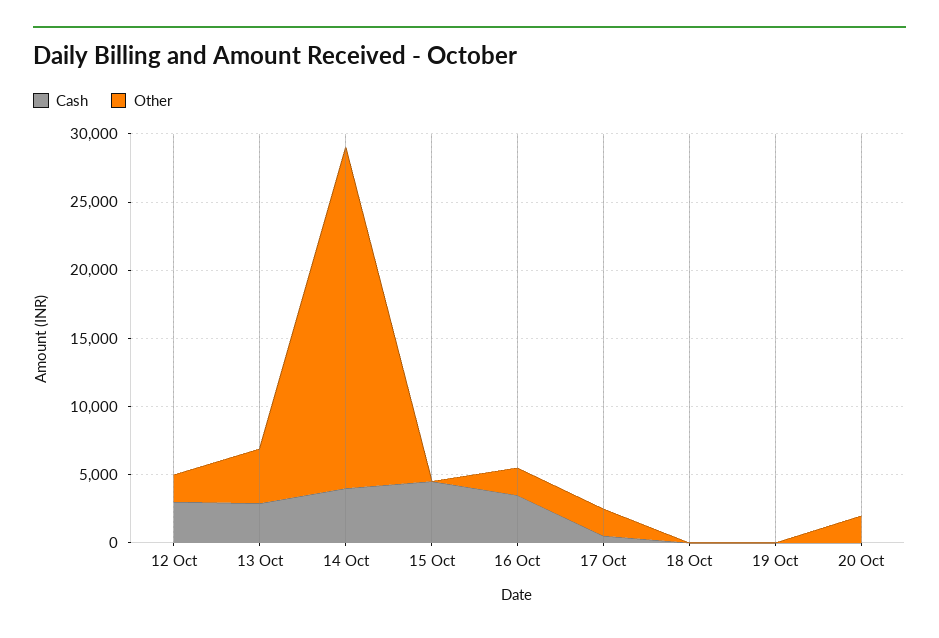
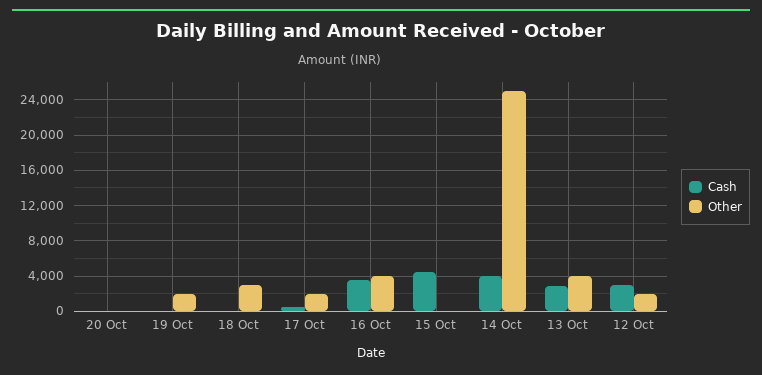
Other, 16 Oct: 2000 -> 4000
Other, 18 Oct: 0 -> 3000
Other, 19 Oct: 0 -> 2000
Other, 20 Oct: 2000 -> 0

